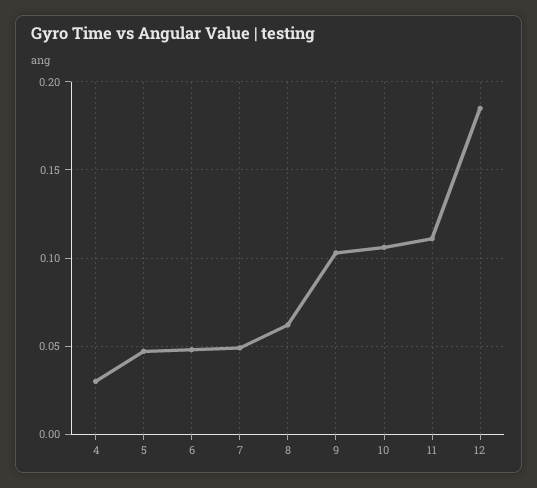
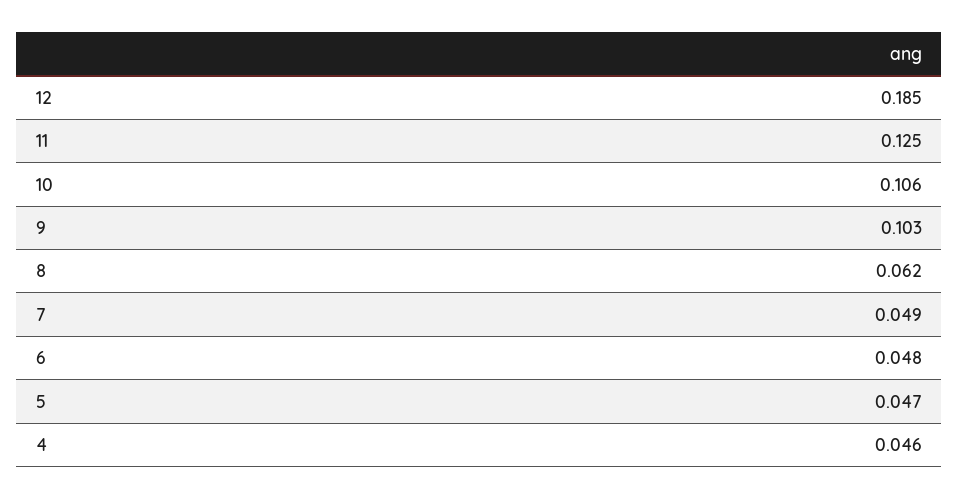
4: 0.03 -> 0.046
11: 0.11 -> 0.125

